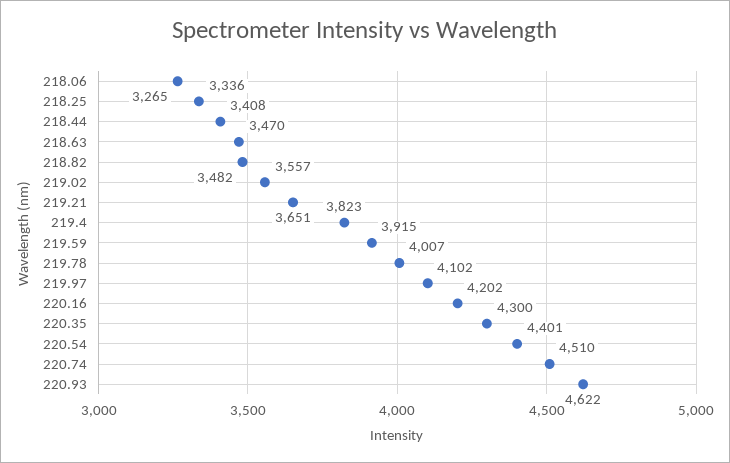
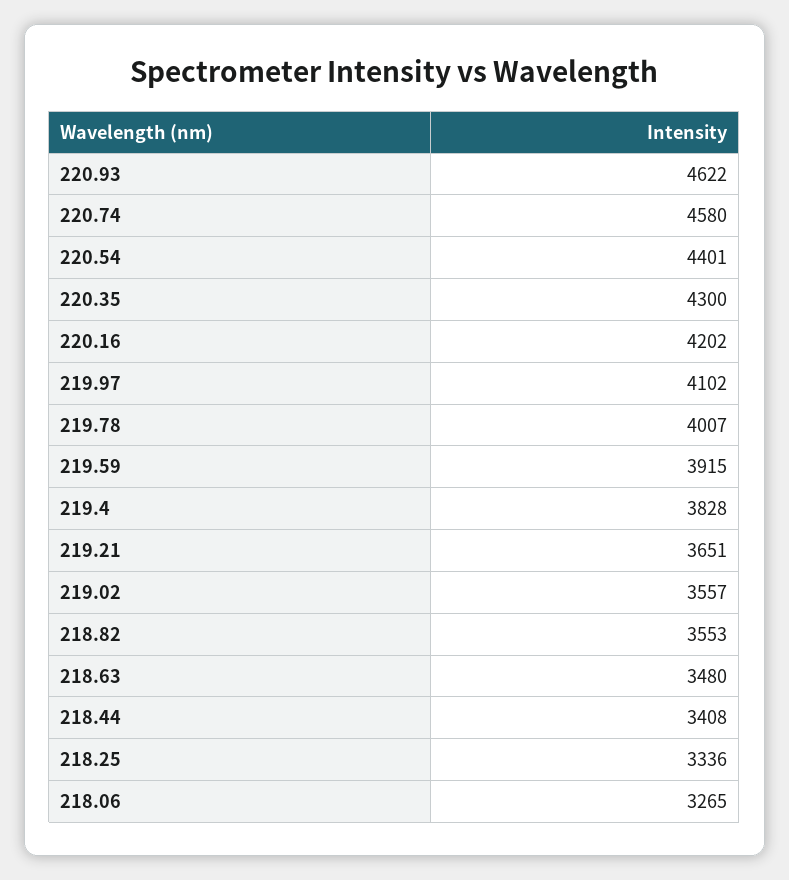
218.63: 3470 -> 3480
218.82: 3482 -> 3553
219.4: 3823 -> 3828
220.74: 4510 -> 4580

